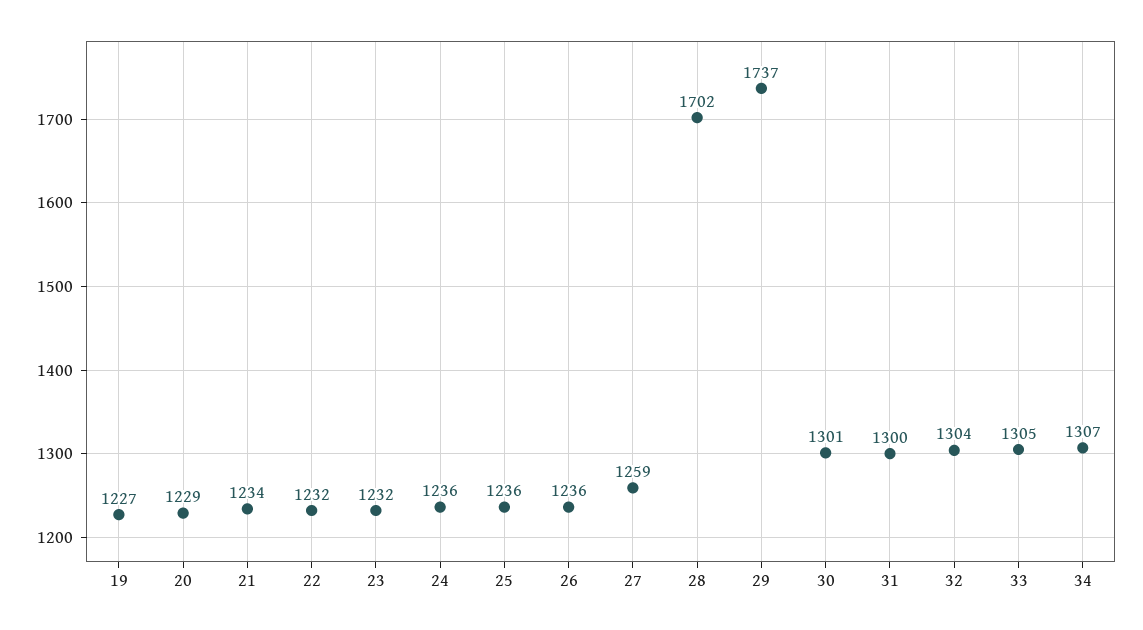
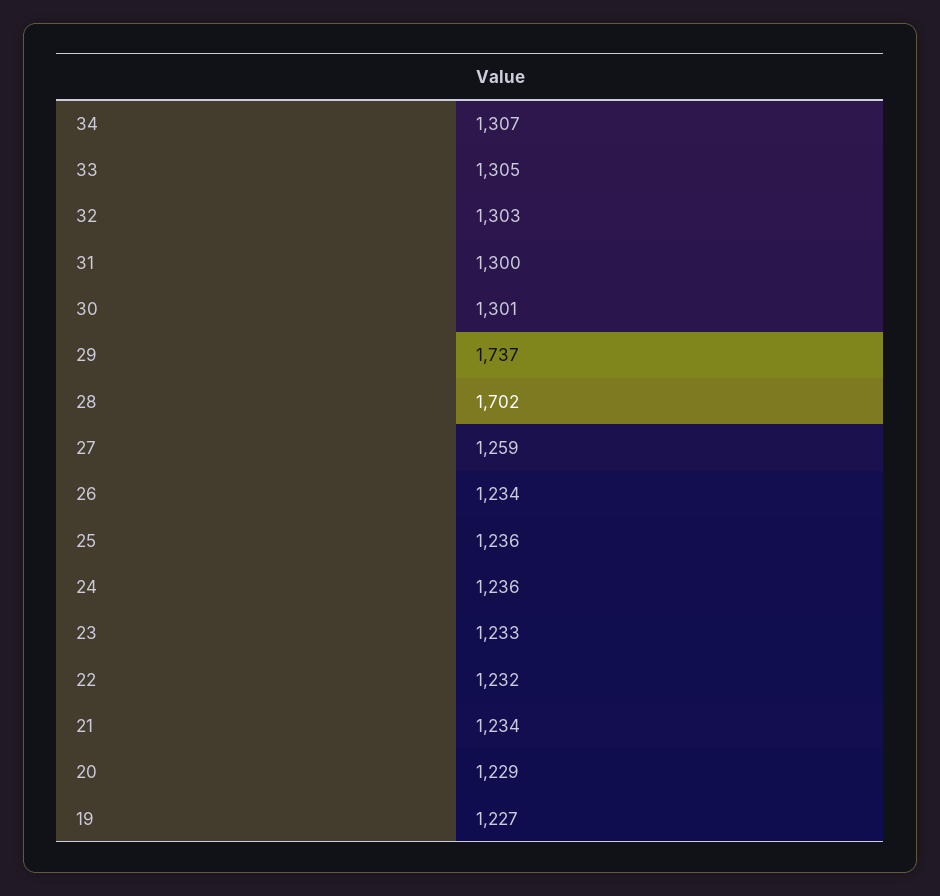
23: 1232 -> 1233
26: 1236 -> 1234
32: 1304 -> 1303

